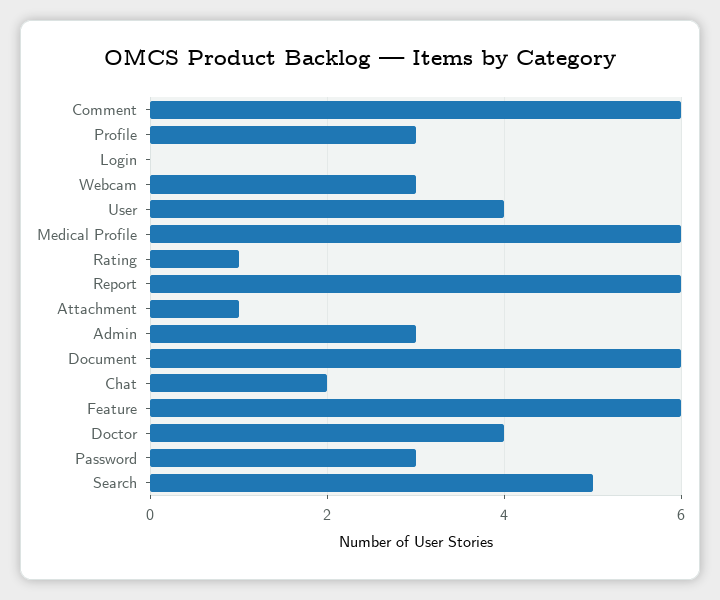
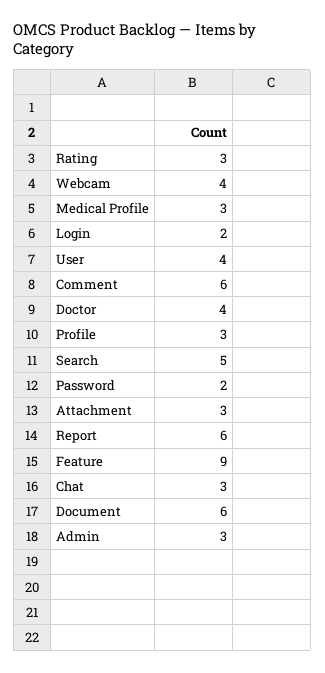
Login: 0 -> 2
Webcam: 3 -> 4
Medical Profile: 6 -> 3
Rating: 1 -> 3
Attachment: 1 -> 3
Chat: 2 -> 3
Feature: 6 -> 9
Password: 3 -> 2

